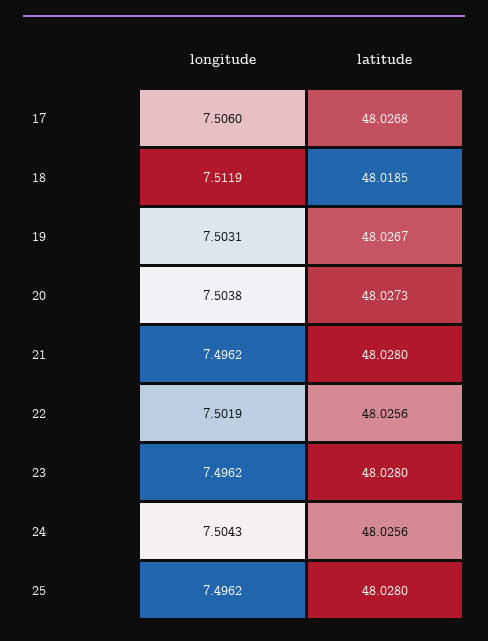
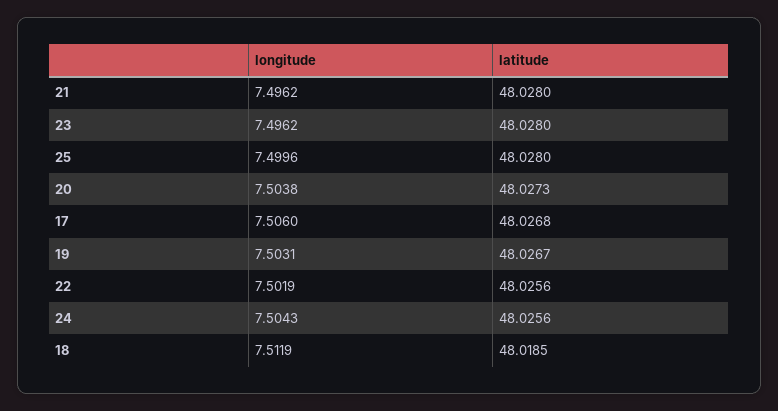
longitude, 25: 7.4962 -> 7.4996

